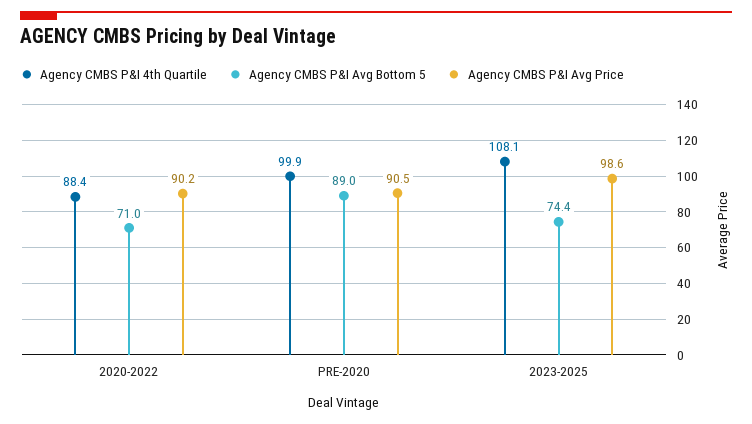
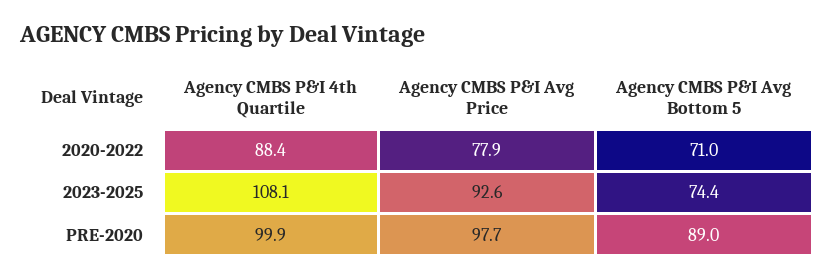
Agency CMBS P&I Avg Price, 2020-2022: 90.2 -> 77.9
Agency CMBS P&I Avg Price, PRE-2020: 90.5 -> 97.7
Agency CMBS P&I Avg Price, 2023-2025: 98.6 -> 92.6

